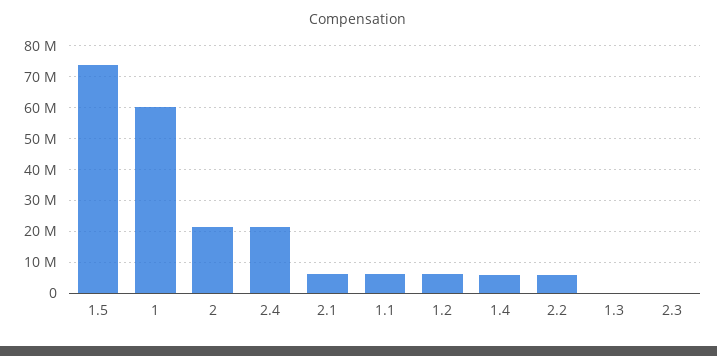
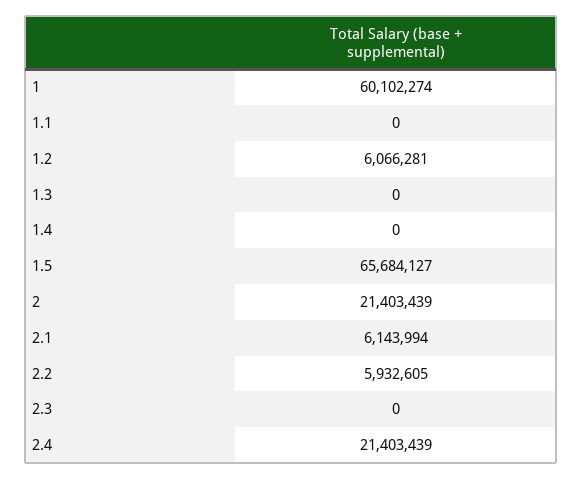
1.5: 74000000 -> 65684127
1.1: 6000000 -> 0
1.4: 6000000 -> 0

